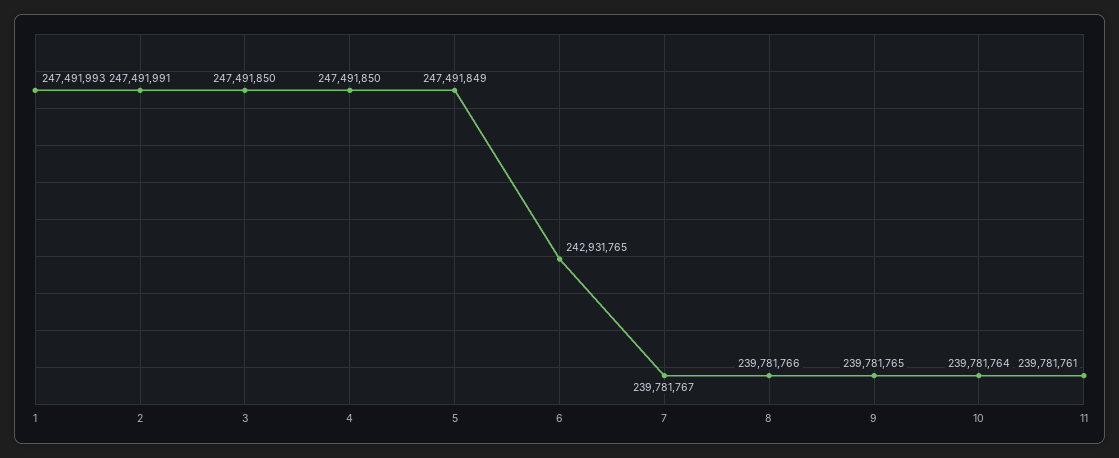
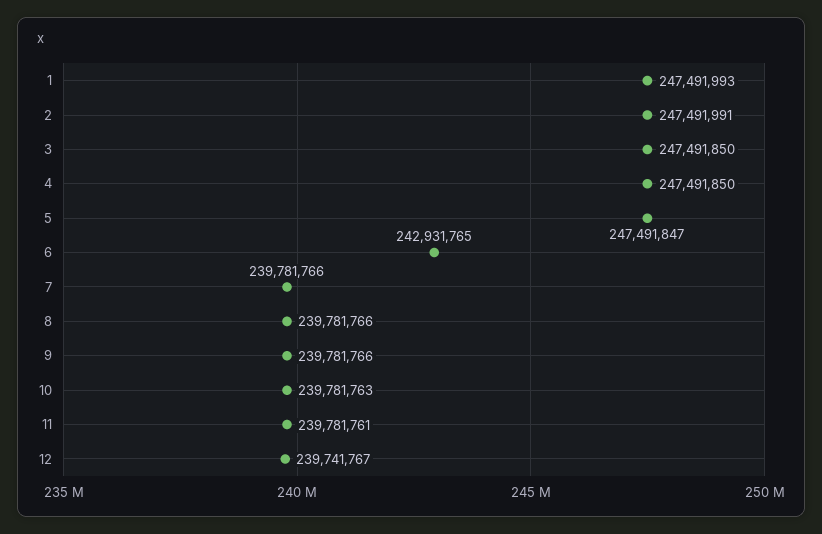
5: 247491849 -> 247491847
7: 239781767 -> 239781766
9: 239781765 -> 239781766
10: 239781764 -> 239781763
12: none -> 239741767

